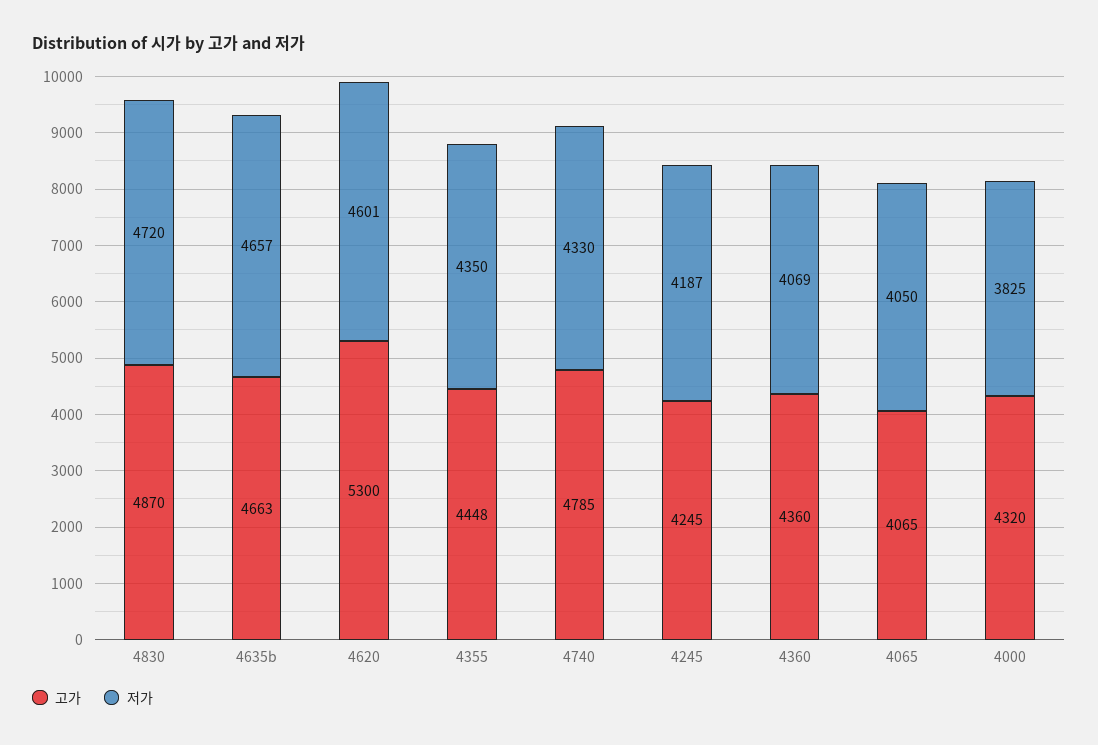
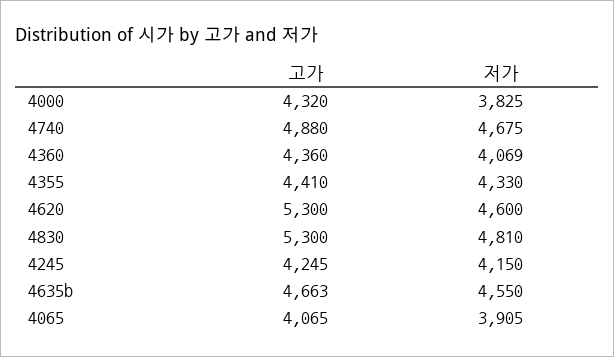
고가, 4830: 4870 -> 5300
저가, 4830: 4720 -> 4810
저가, 4635b: 4657 -> 4550
저가, 4620: 4601 -> 4600
고가, 4355: 4448 -> 4410
저가, 4355: 4350 -> 4330
고가, 4740: 4785 -> 4880
저가, 4740: 4330 -> 4675
저가, 4245: 4187 -> 4150
저가, 4065: 4050 -> 3905

